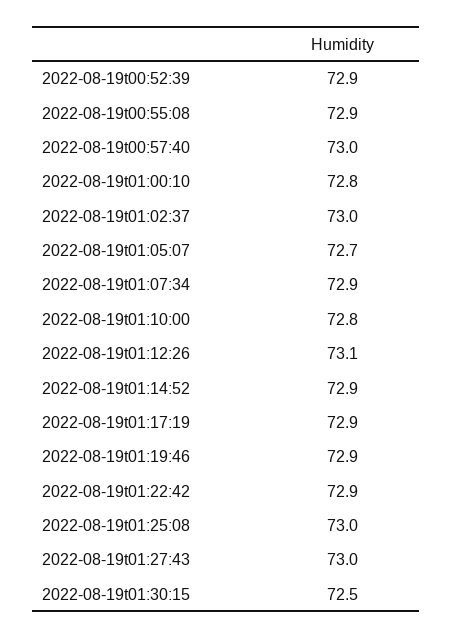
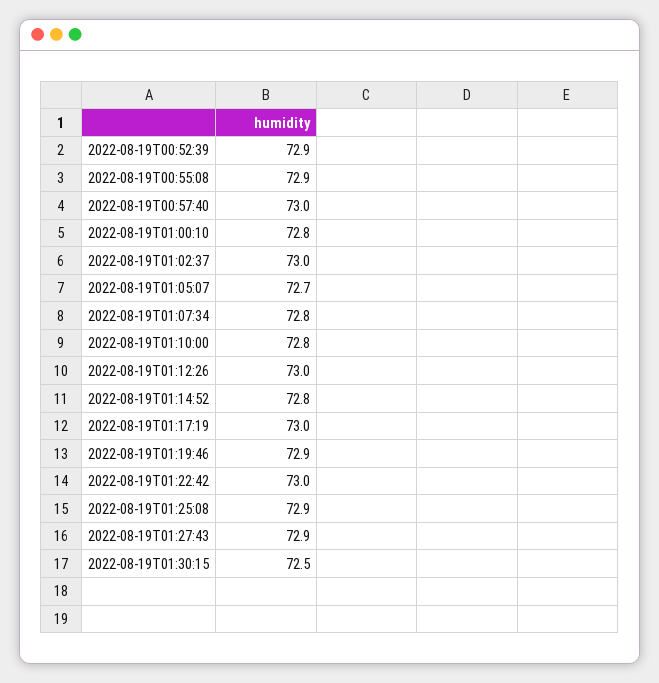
2022-08-19t01:07:34: 72.9 -> 72.8
2022-08-19t01:12:26: 73.1 -> 73
2022-08-19t01:14:52: 72.9 -> 72.8
2022-08-19t01:17:19: 72.9 -> 73
2022-08-19t01:22:42: 72.9 -> 73
2022-08-19t01:25:08: 73 -> 72.9
2022-08-19t01:27:43: 73 -> 72.9

